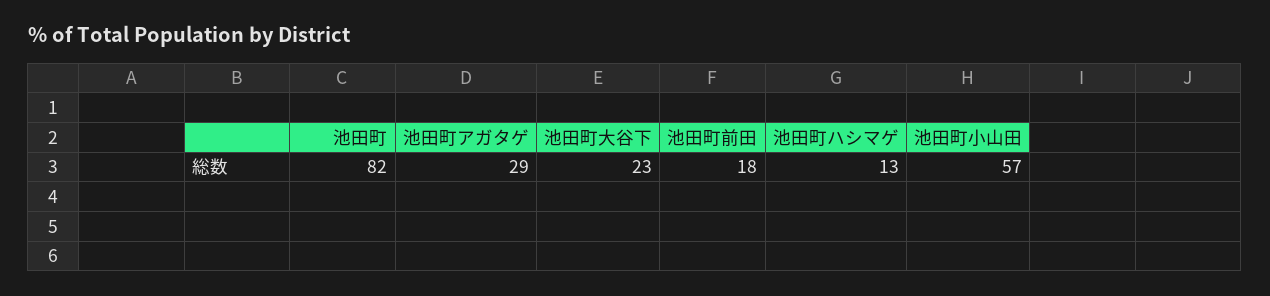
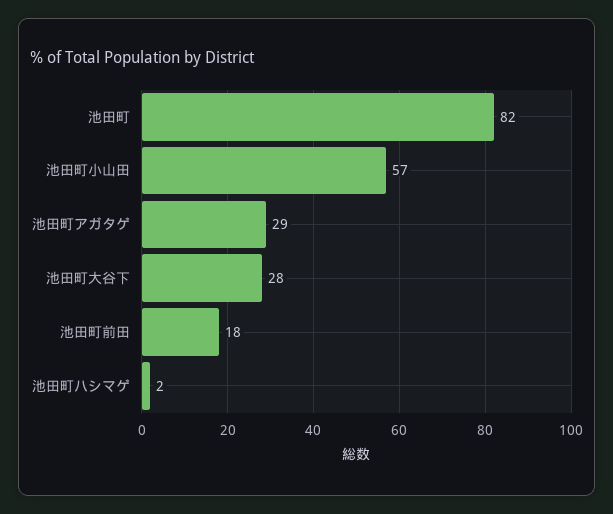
池田町大谷下: 23 -> 28
池田町ハシマゲ: 13 -> 2

